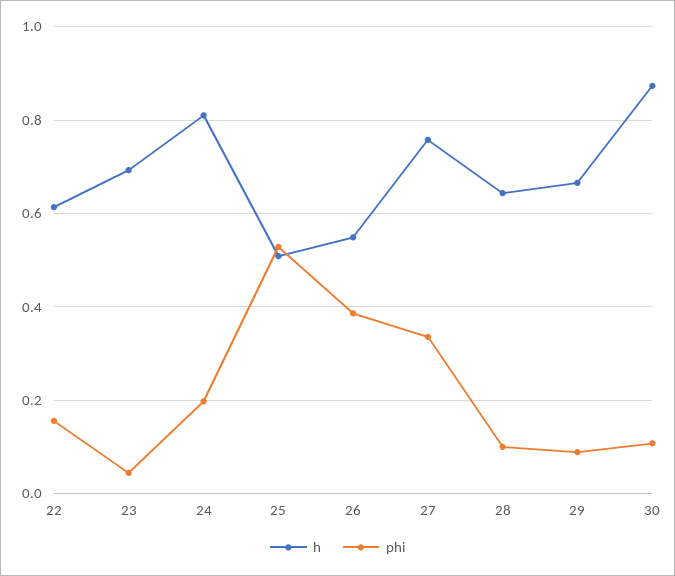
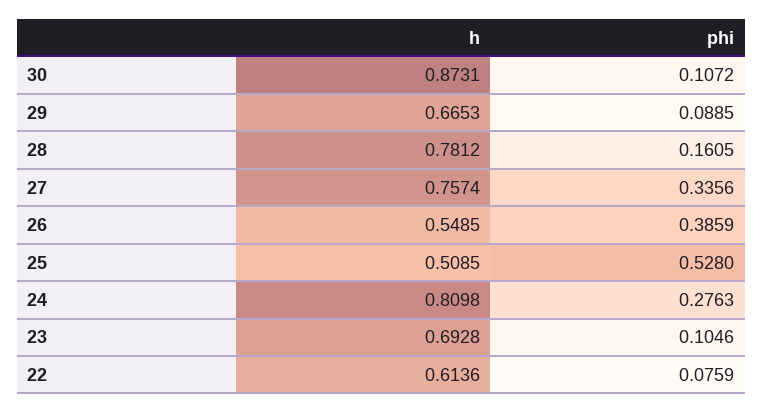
phi, 22: 0.16 -> 0.0759
phi, 23: 0.04 -> 0.1046
phi, 24: 0.2 -> 0.2763
h, 28: 0.64 -> 0.7812
phi, 28: 0.1 -> 0.1605

